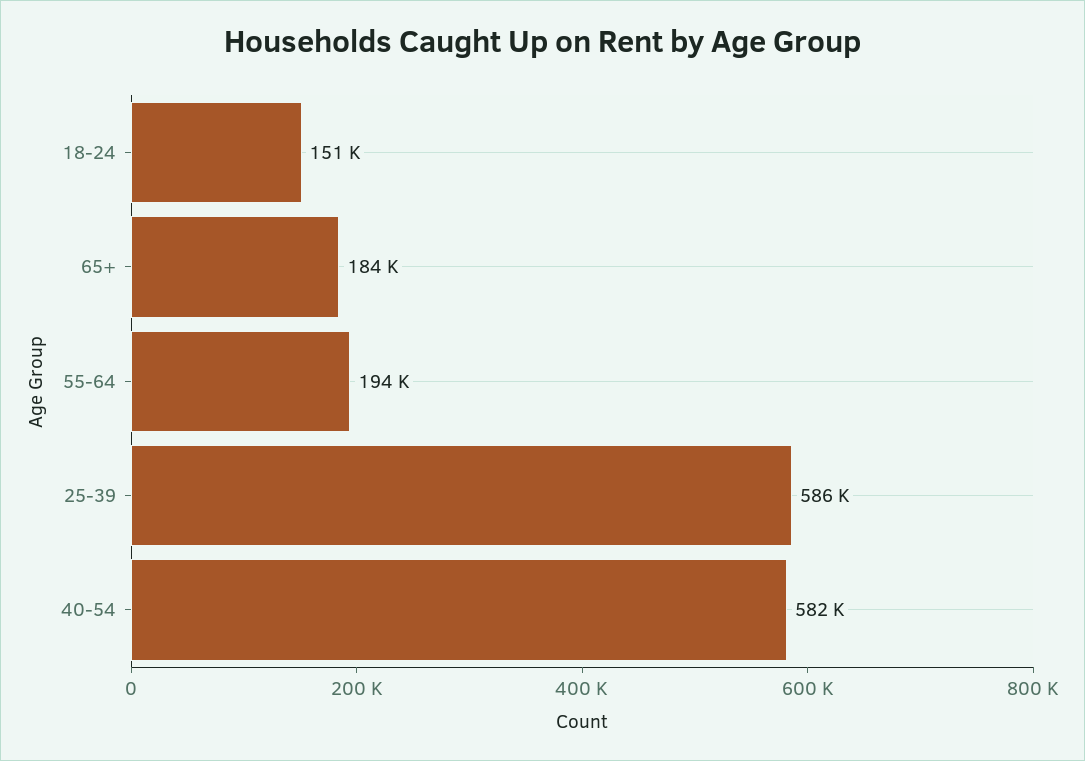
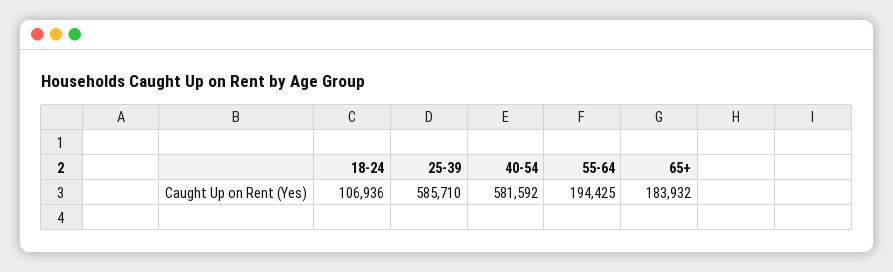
18-24: 151000 -> 106936

